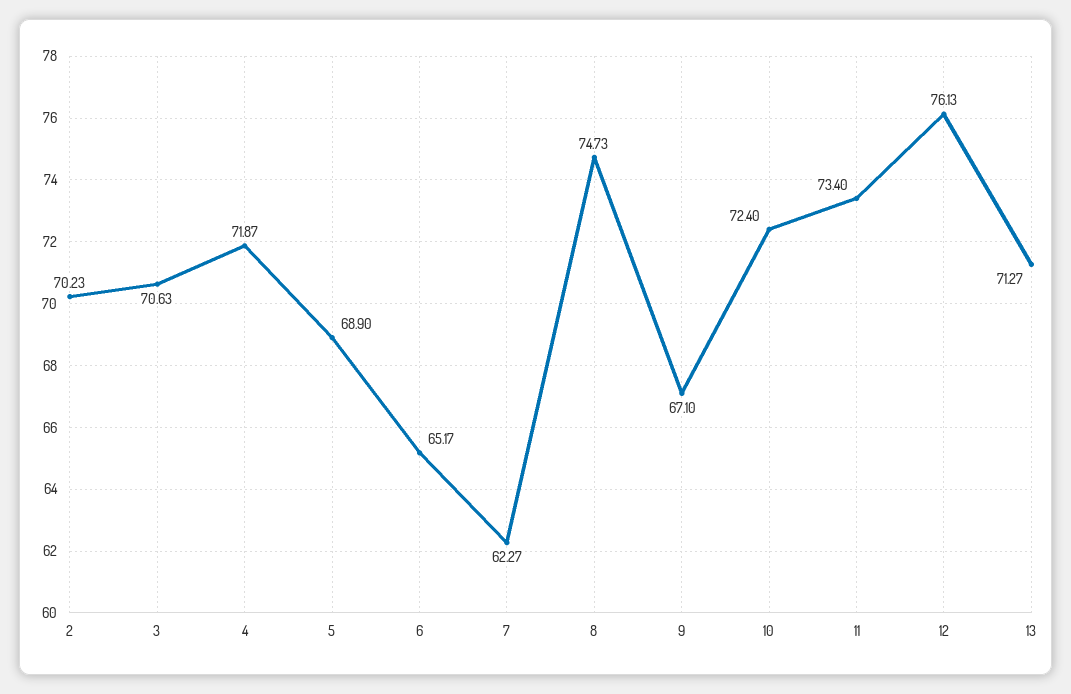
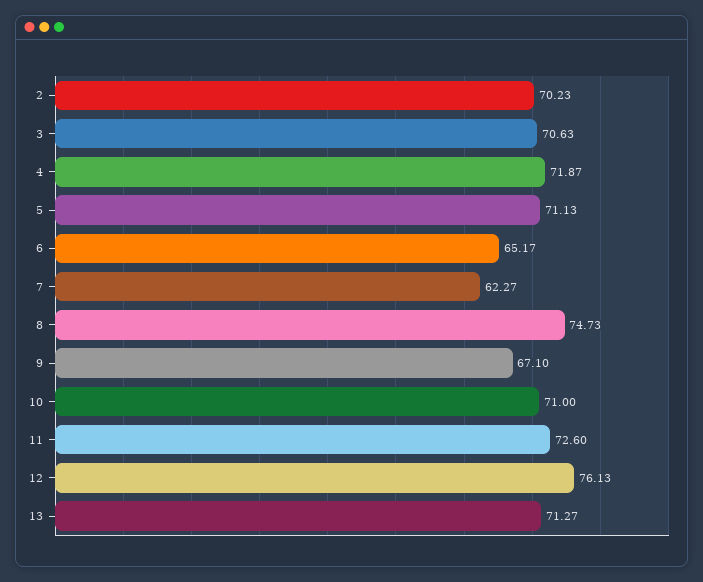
5: 68.9 -> 71.13
10: 72.4 -> 71
11: 73.4 -> 72.6

